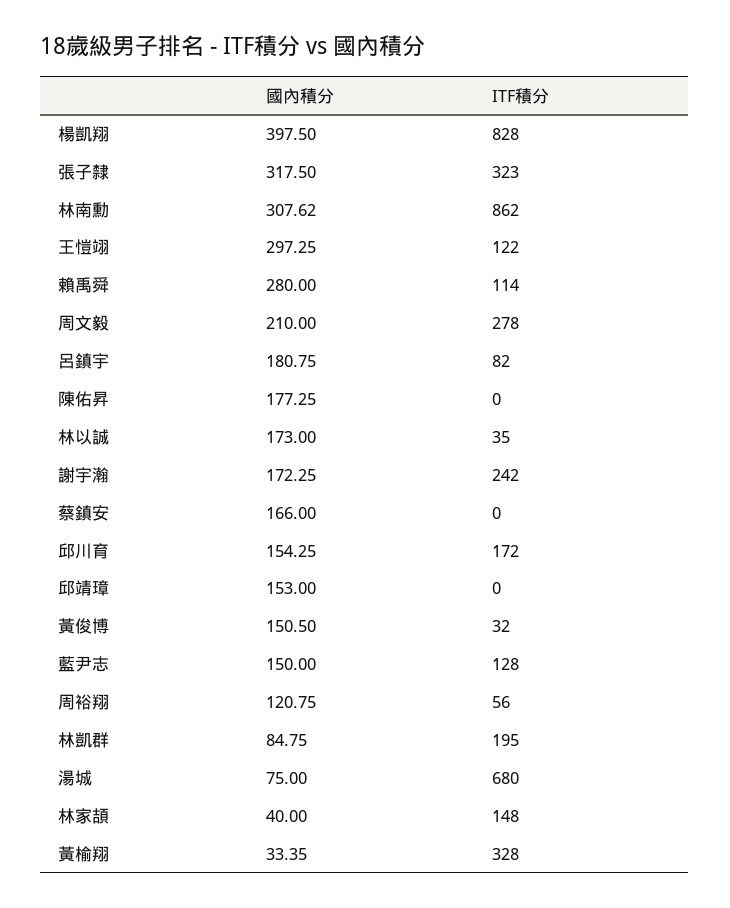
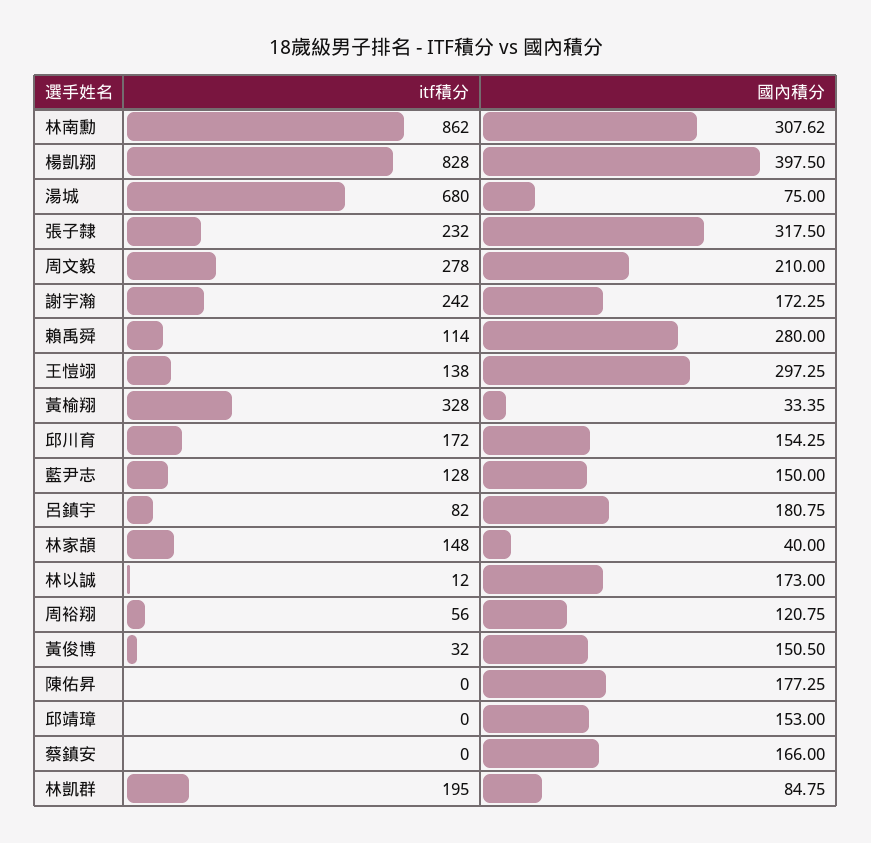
ITF積分, 張子隸: 323 -> 232
ITF積分, 王愷翊: 122 -> 138
ITF積分, 林以誠: 35 -> 12

